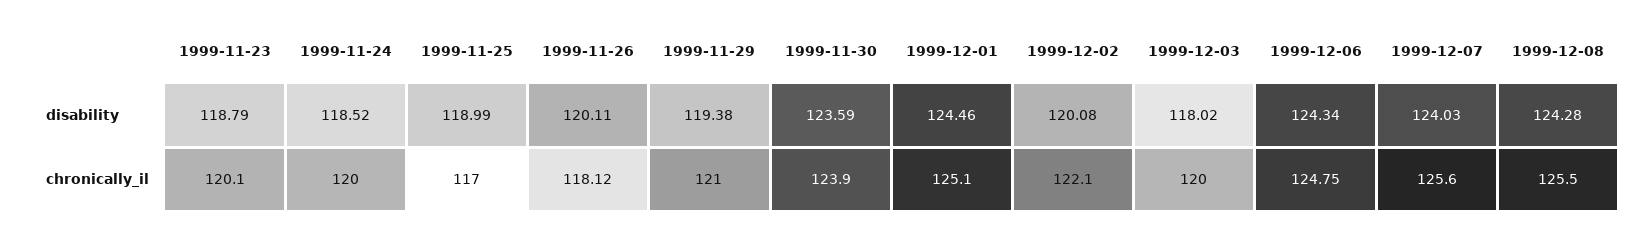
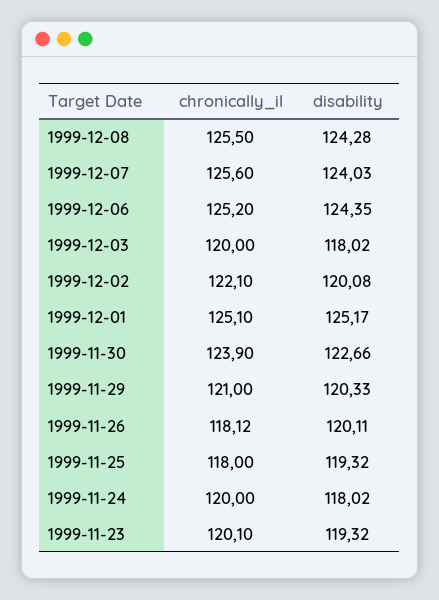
1999-11-23, disability: 118.79 -> 119.32
1999-11-24, disability: 118.52 -> 118.02
1999-11-25, disability: 118.99 -> 119.32
1999-11-29, disability: 119.38 -> 120.33
1999-11-30, disability: 123.59 -> 122.66
1999-12-01, disability: 124.46 -> 125.17
1999-12-06, disability: 124.34 -> 124.35
1999-11-25, chronically_il: 117 -> 118
1999-12-06, chronically_il: 124.75 -> 125.2

